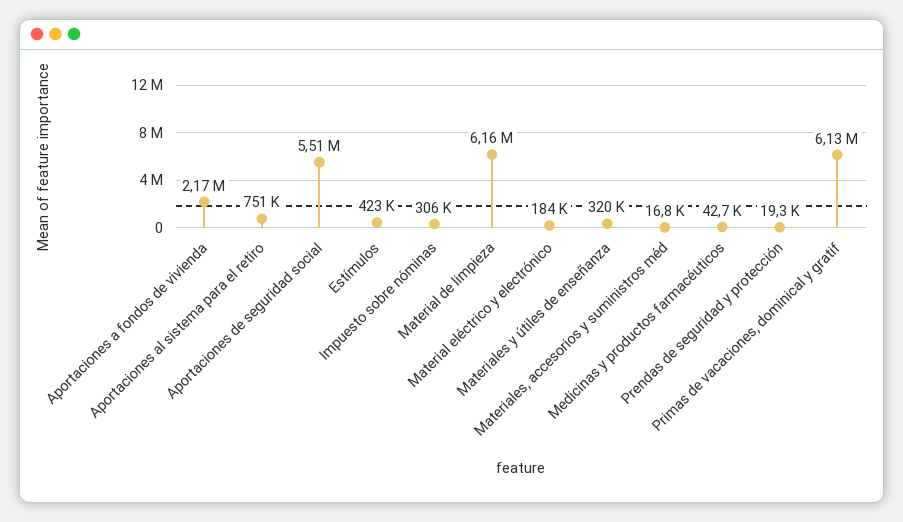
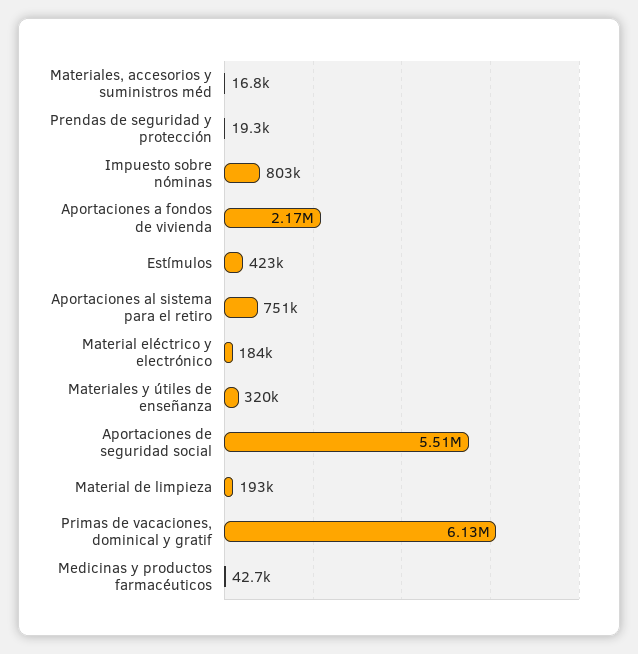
Impuesto sobre nóminas: 306000 -> 803000
Material de limpieza: 6160000 -> 193000

